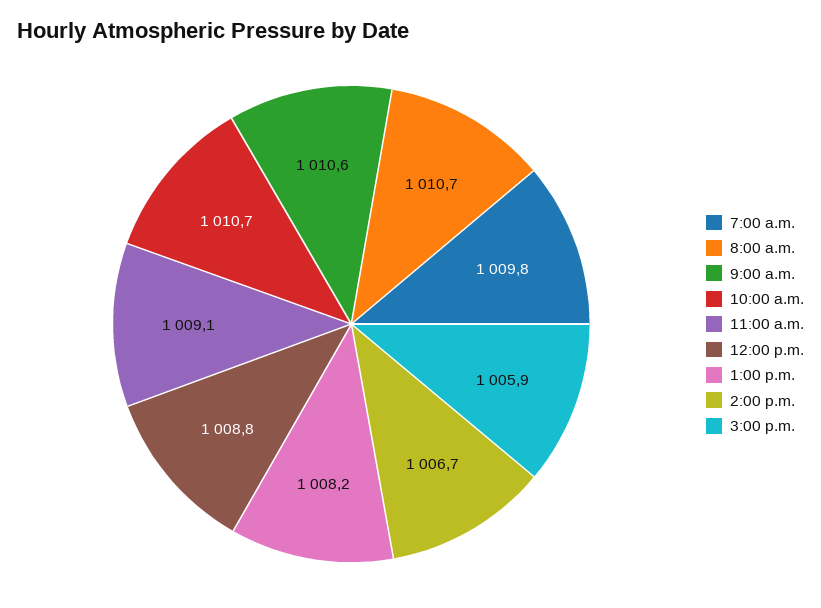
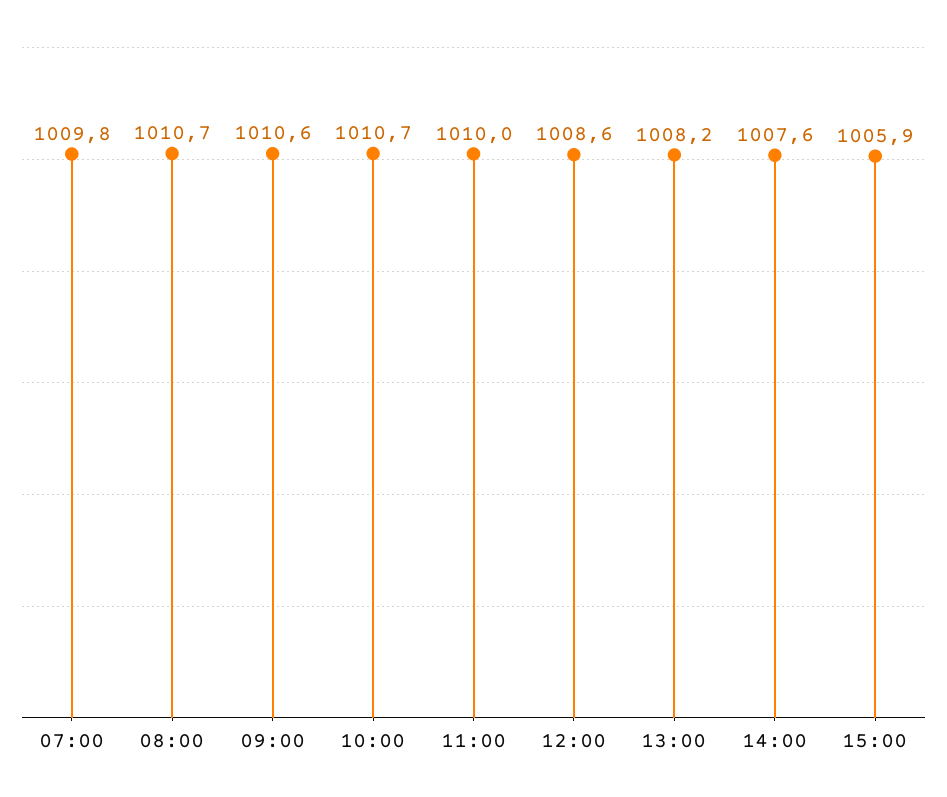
11:00 a.m.: 1009.1 -> 1010
12:00 p.m.: 1008.8 -> 1008.6
2:00 p.m.: 1006.7 -> 1007.6

